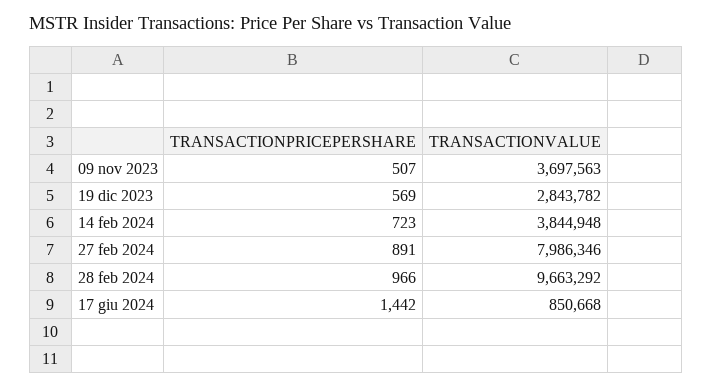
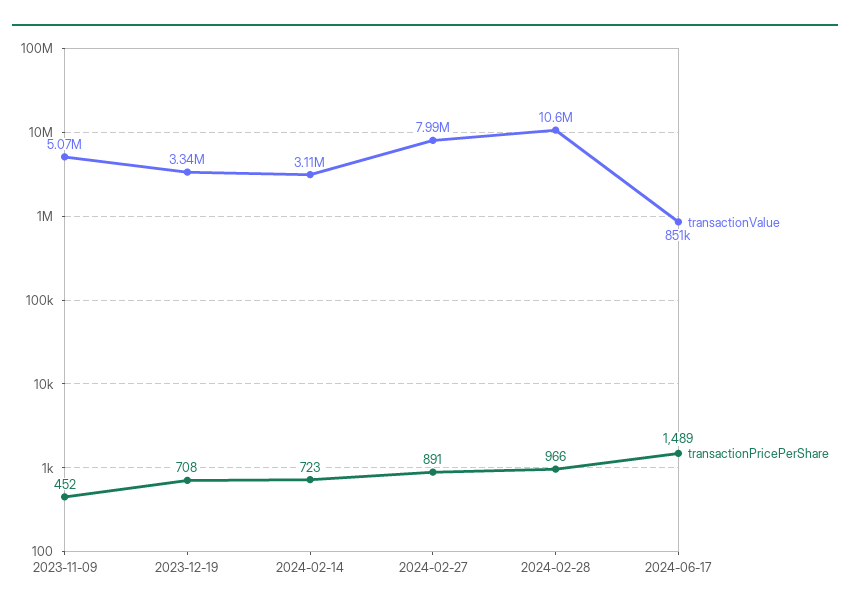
TRANSACTIONPRICEPERSHARE, 09 nov 2023: 507 -> 452
TRANSACTIONVALUE, 09 nov 2023: 3697563 -> 5070000
TRANSACTIONPRICEPERSHARE, 19 dic 2023: 569 -> 708
TRANSACTIONVALUE, 19 dic 2023: 2843782 -> 3340000
TRANSACTIONVALUE, 14 feb 2024: 3844948 -> 3110000
TRANSACTIONVALUE, 28 feb 2024: 9663292 -> 10600000
TRANSACTIONPRICEPERSHARE, 17 giu 2024: 1442 -> 1489

